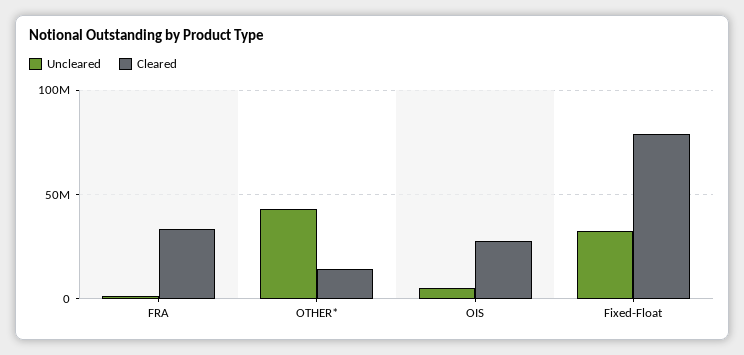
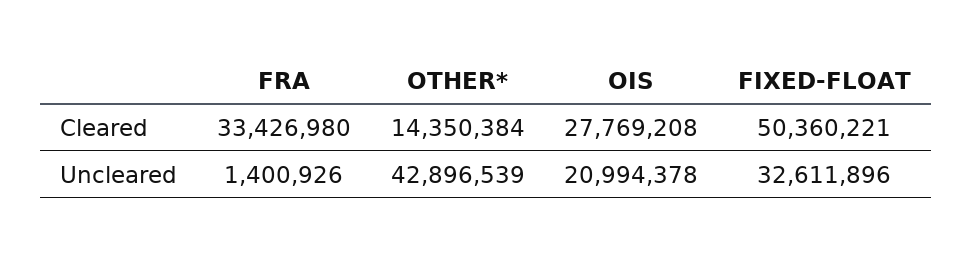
Uncleared, OIS: 5000000 -> 20994378
Cleared, Fixed-Float: 80000000 -> 50360221

